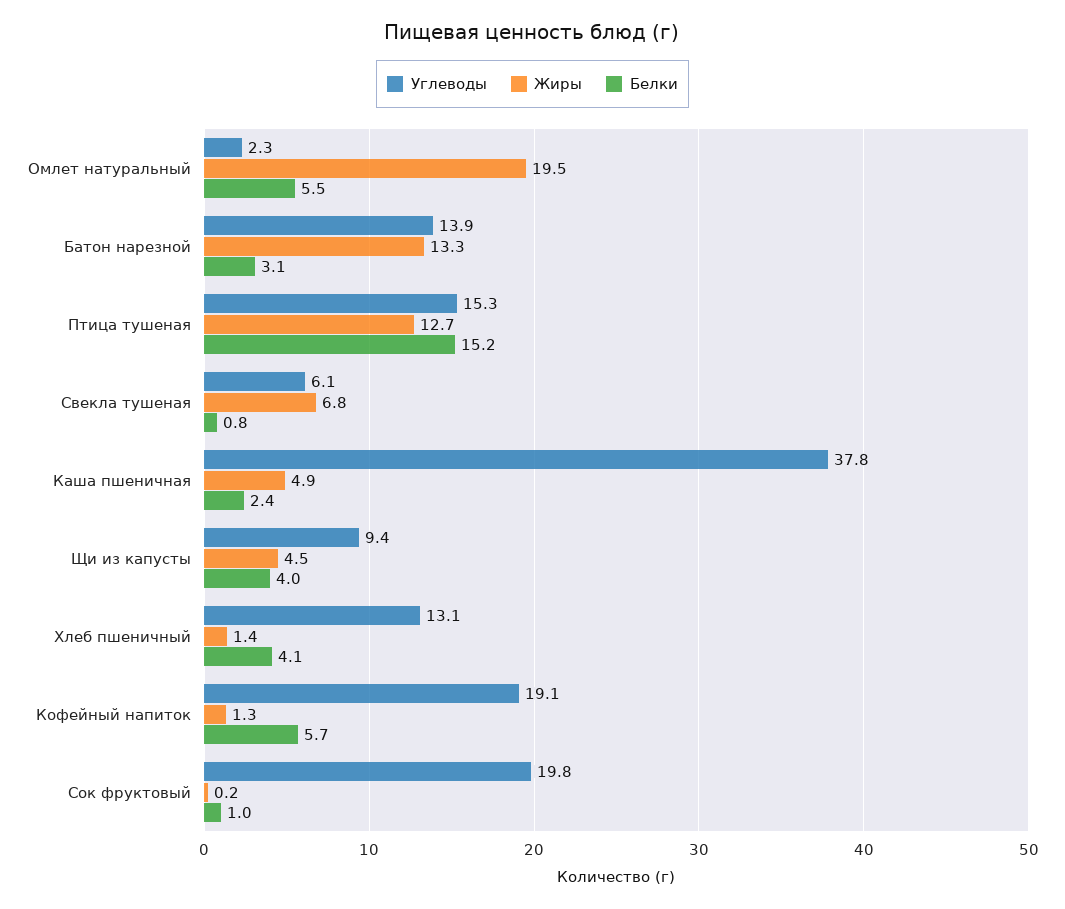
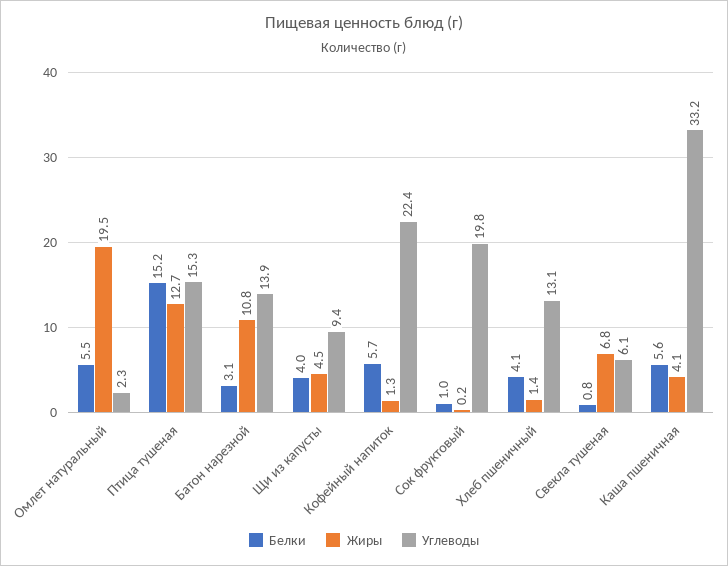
Жиры, Батон нарезной: 13.3 -> 10.8
Углеводы, Каша пшеничная: 37.8 -> 33.2
Жиры, Каша пшеничная: 4.9 -> 4.1
Белки, Каша пшеничная: 2.4 -> 5.6
Углеводы, Кофейный напиток: 19.1 -> 22.4

